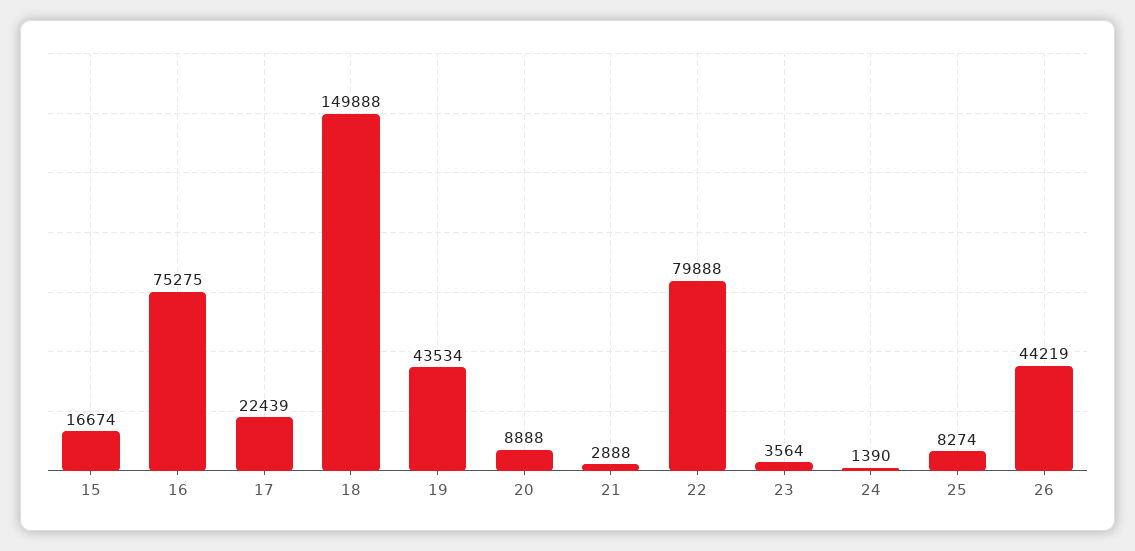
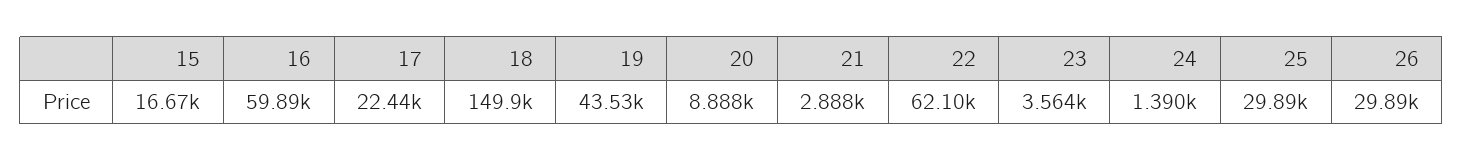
16: 75275 -> 59890
22: 79888 -> 62100
25: 8274 -> 29890
26: 44219 -> 29890

